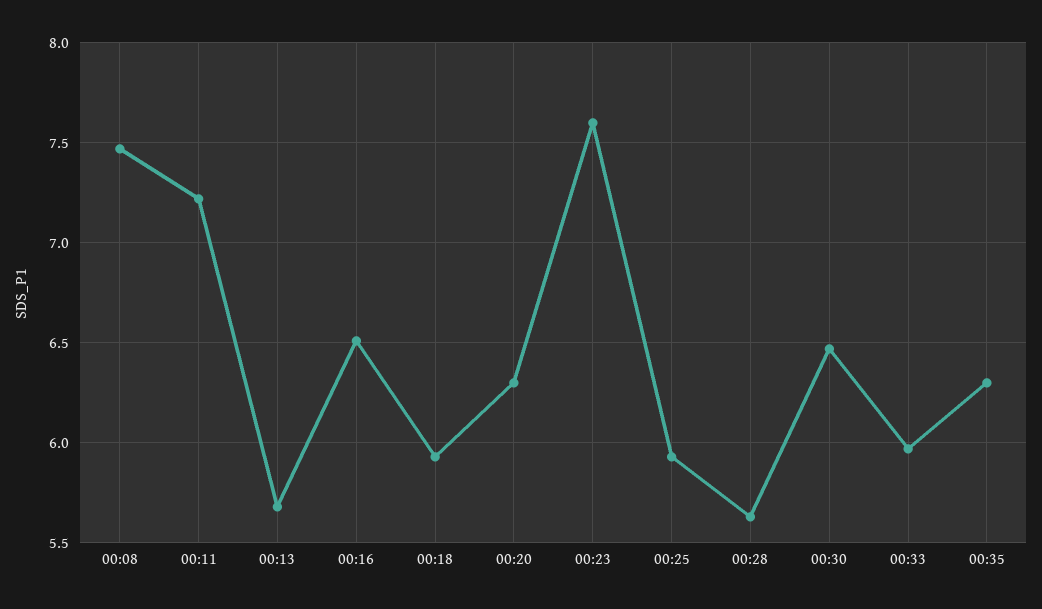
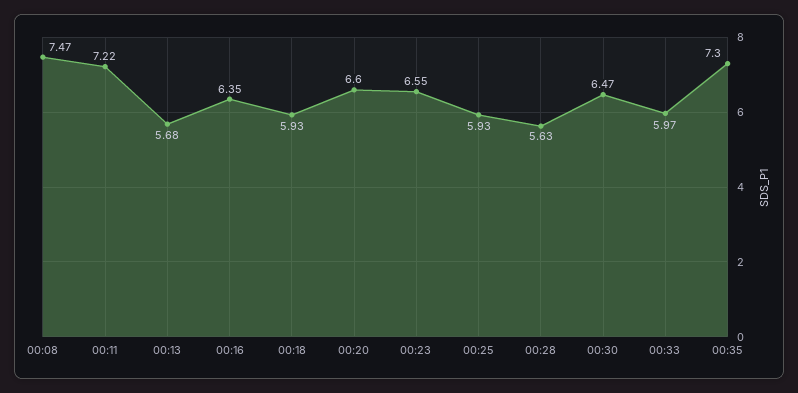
00:16: 6.5 -> 6.35
00:20: 6.3 -> 6.6
00:23: 7.6 -> 6.55
00:35: 6.3 -> 7.3

